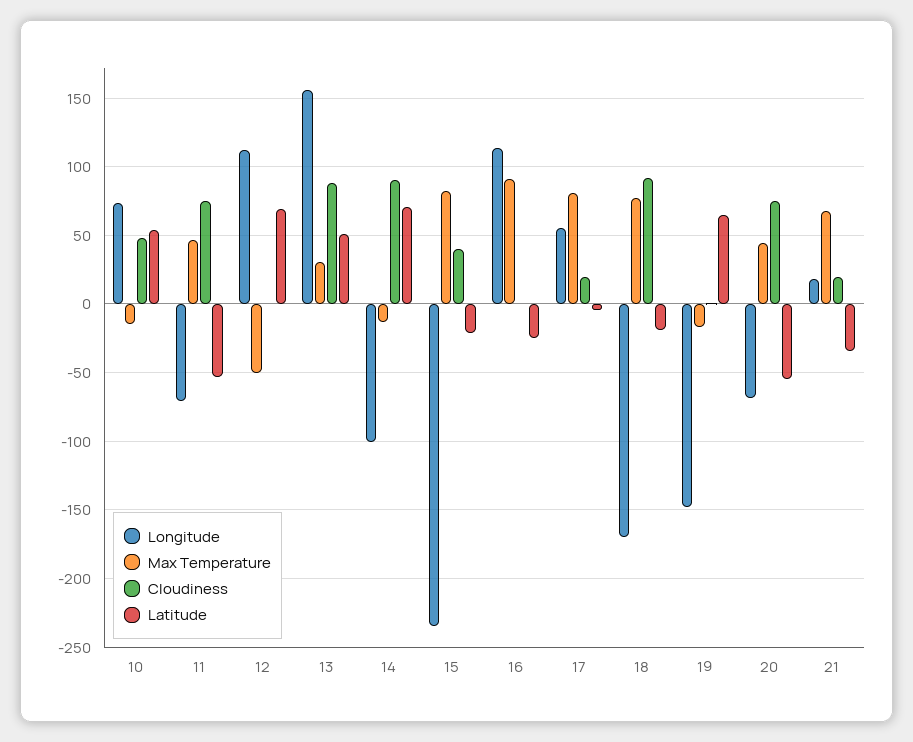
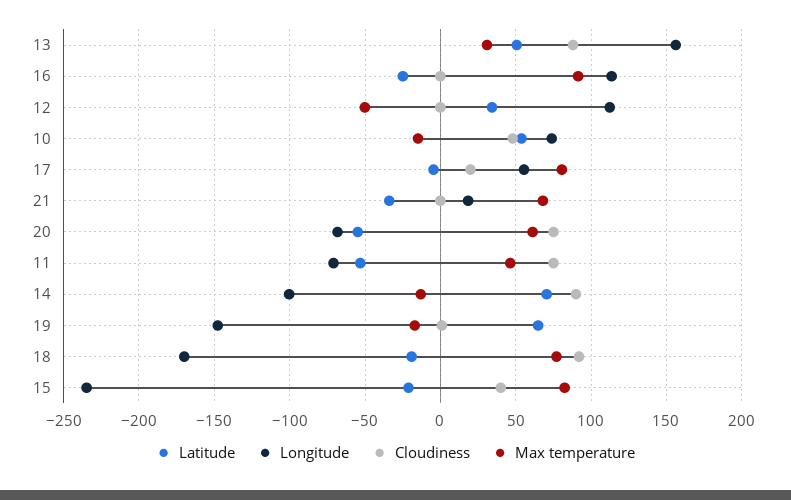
Latitude, 12: 70 -> 35
Max Temperature, 20: 45 -> 60
Cloudiness, 21: 20 -> 0

